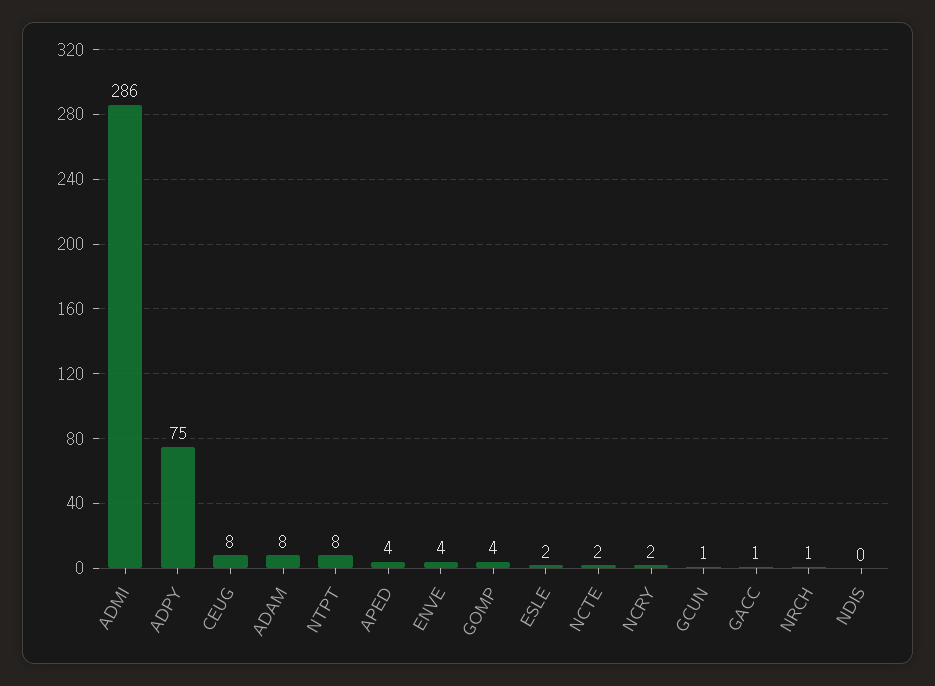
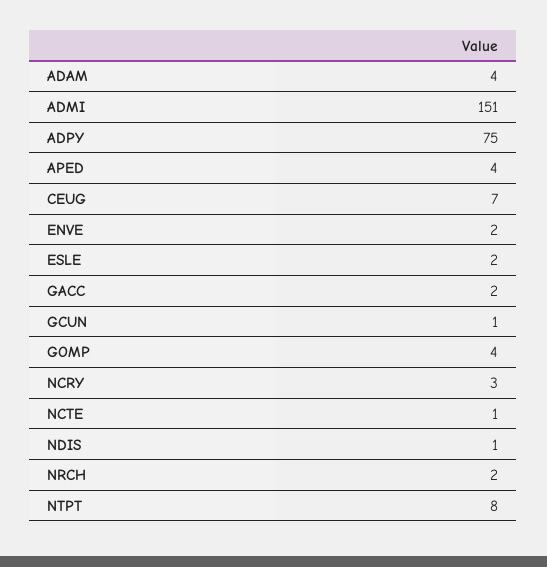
ADMI: 286 -> 151
CEUG: 8 -> 7
ADAM: 8 -> 4
ENVE: 4 -> 2
NCTE: 2 -> 1
NCRY: 2 -> 3
GACC: 1 -> 2
NRCH: 1 -> 2
NDIS: 0 -> 1

